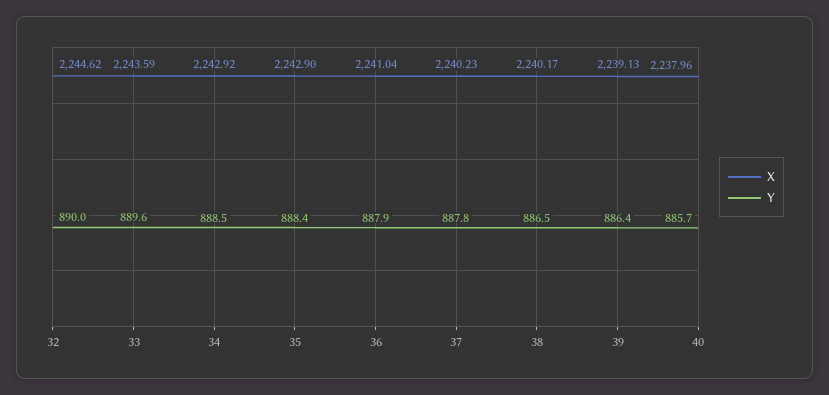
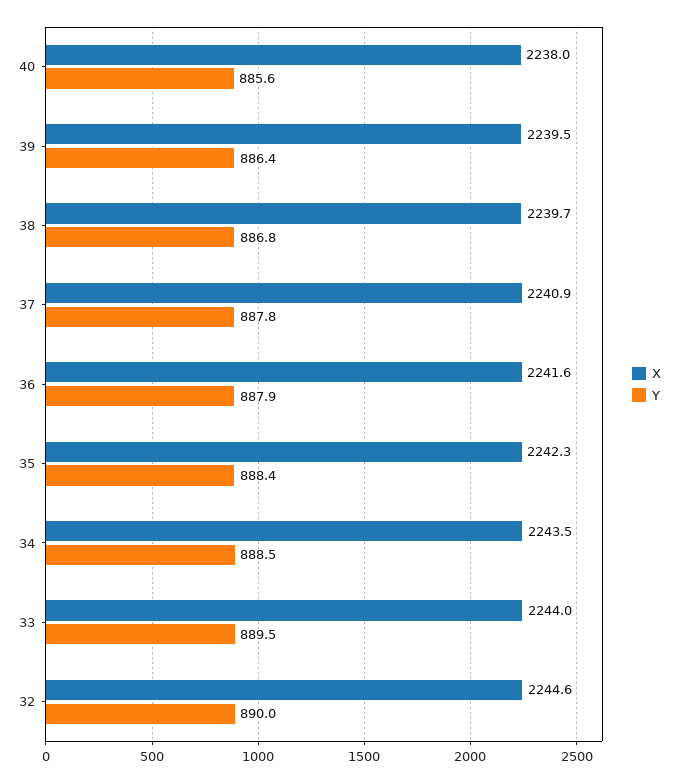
X, 33: 2243.59 -> 2244
Y, 33: 889.6 -> 889.5
X, 34: 2242.92 -> 2243.5
X, 35: 2242.9 -> 2242.3
X, 36: 2241.04 -> 2241.6
X, 37: 2240.23 -> 2240.9
X, 38: 2240.17 -> 2239.7
Y, 38: 886.5 -> 886.8
X, 39: 2239.13 -> 2239.5
Y, 40: 885.7 -> 885.6

